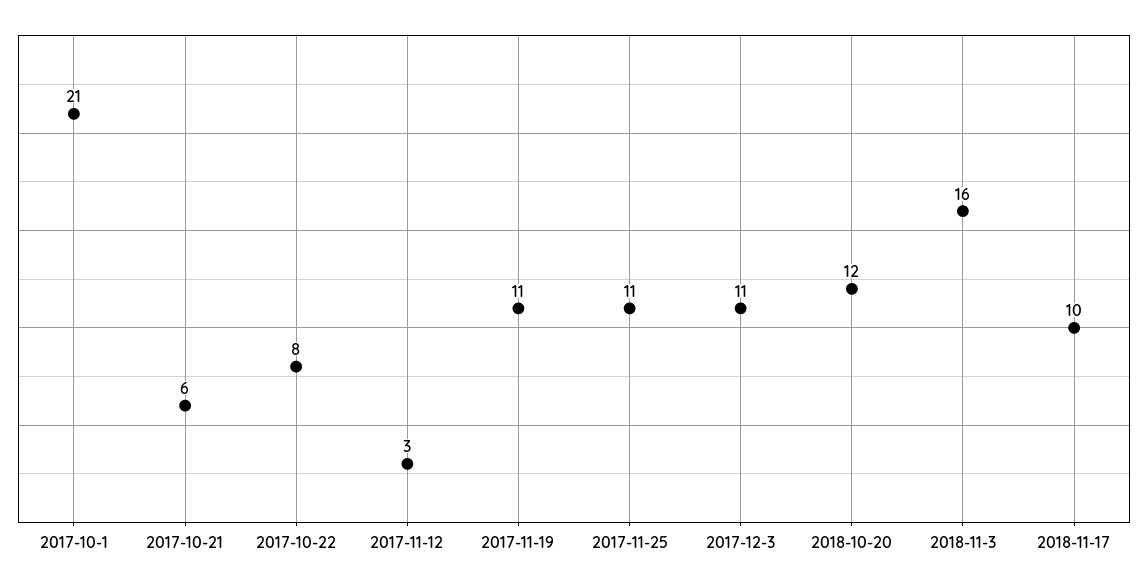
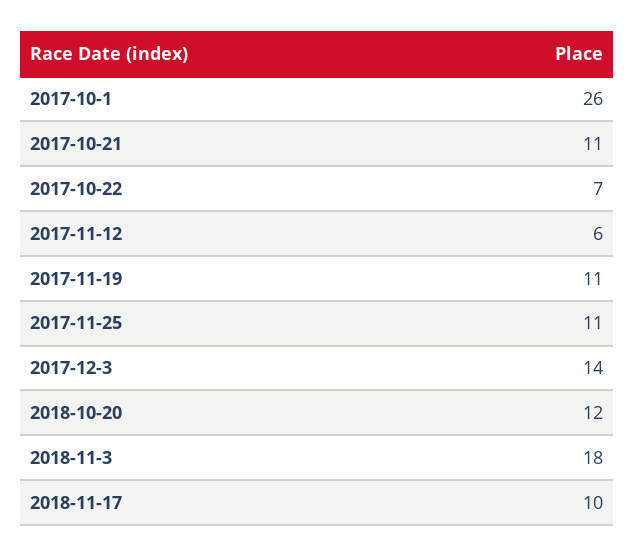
2017-10-1: 21 -> 26
2017-10-21: 6 -> 11
2017-10-22: 8 -> 7
2017-11-12: 3 -> 6
2017-12-3: 11 -> 14
2018-11-3: 16 -> 18

